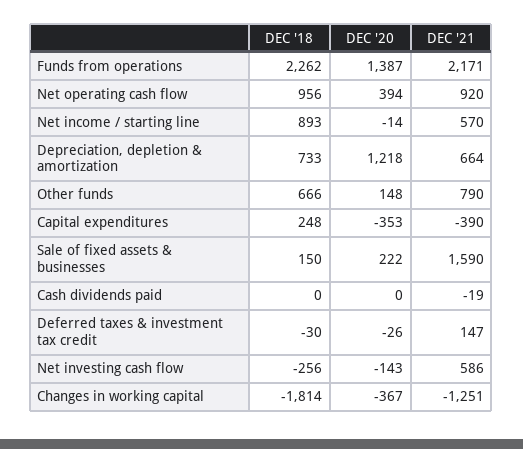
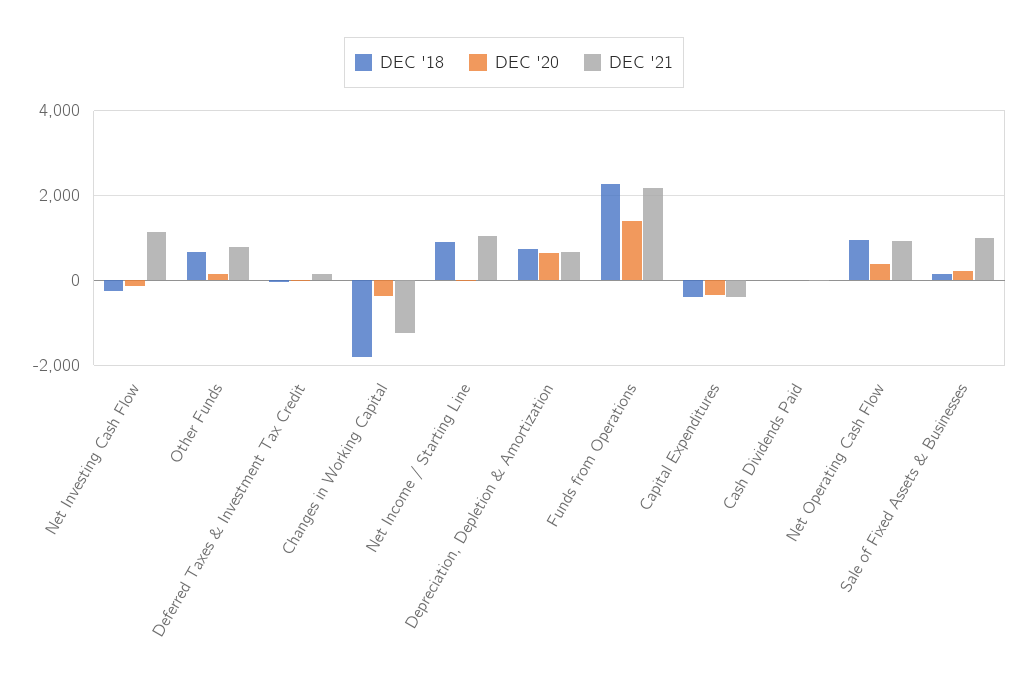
DEC '21, Net income / starting line: 570 -> 1000
DEC '20, Depreciation, depletion & amortization: 1218 -> 600
DEC '18, Capital expenditures: 248 -> -400
DEC '21, Sale of fixed assets & businesses: 1590 -> 1000
DEC '21, Net investing cash flow: 586 -> 1200

